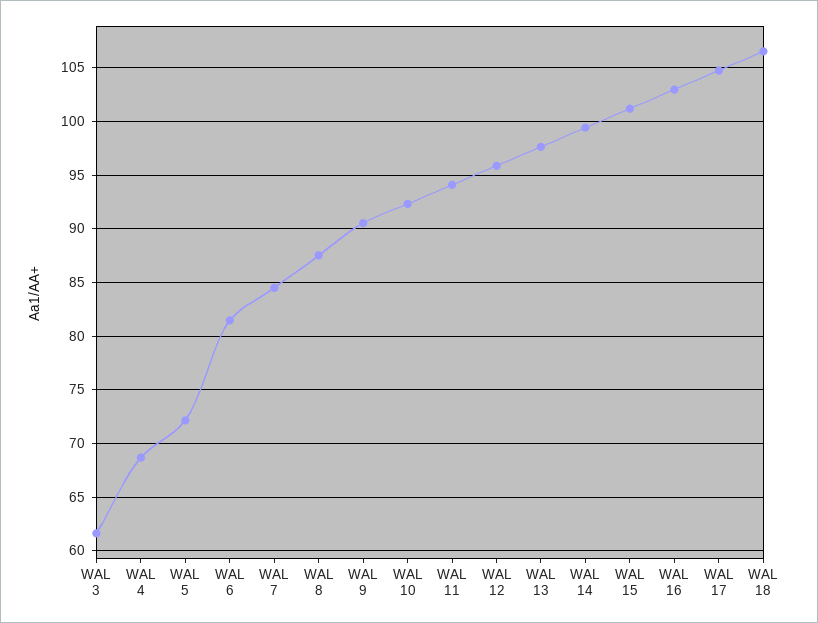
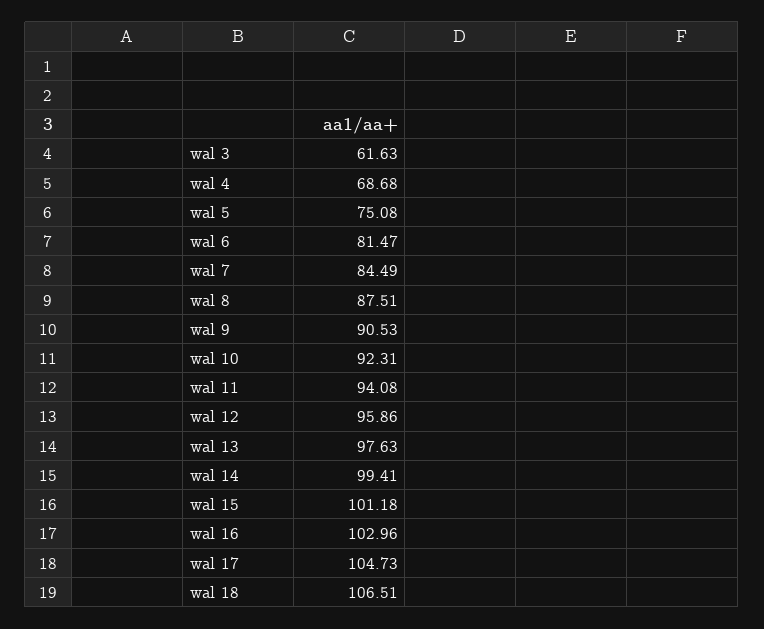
WAL 5: 72 -> 75.08

